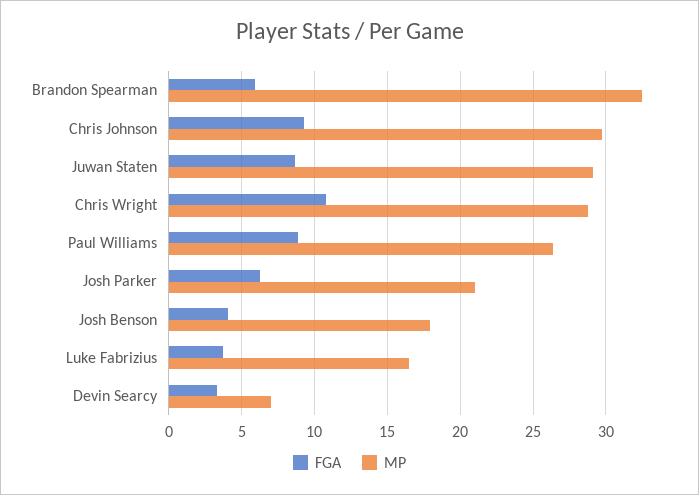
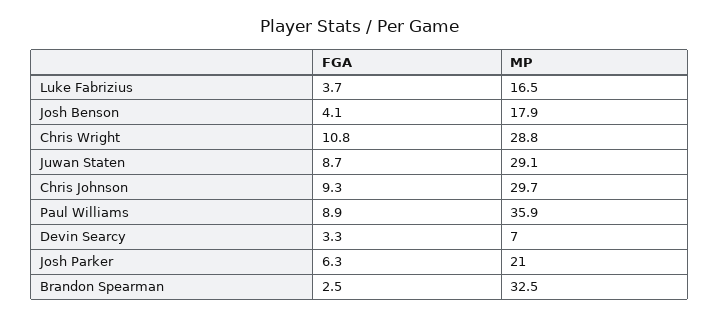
FGA, Brandon Spearman: 6 -> 2.5
MP, Paul Williams: 26.5 -> 35.9

